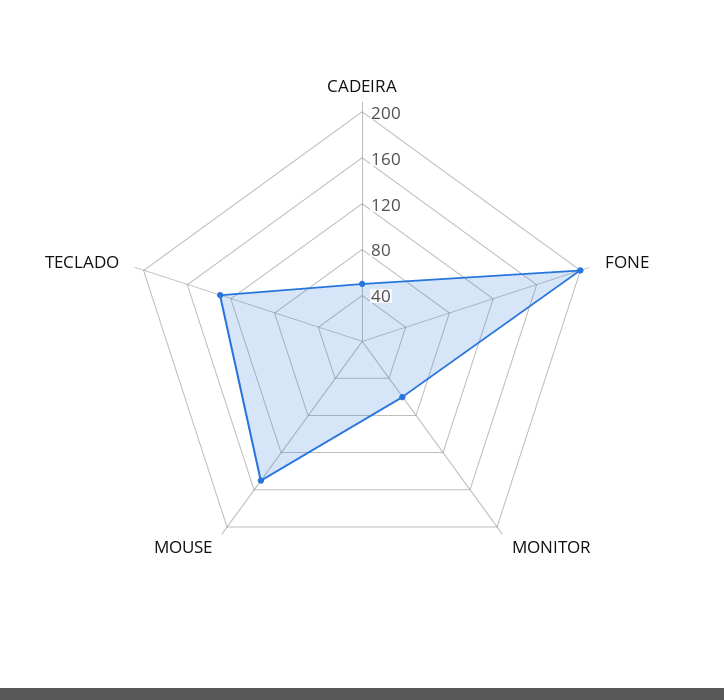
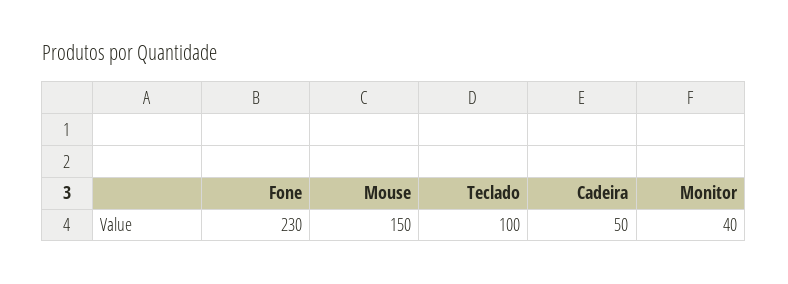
FONE: 200 -> 230
MONITOR: 60 -> 40
TECLADO: 130 -> 100

